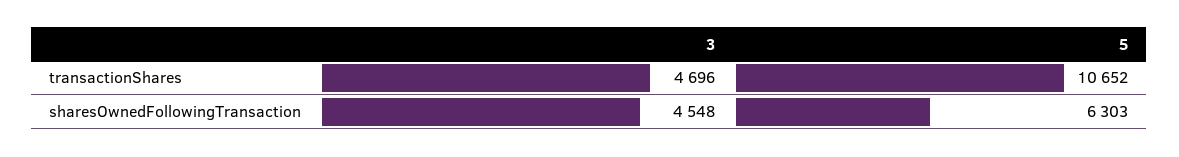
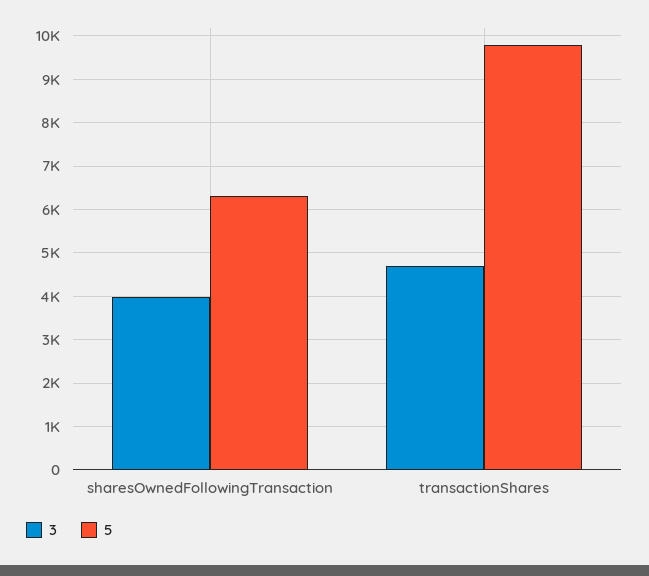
5, transactionShares: 10652 -> 9800
3, sharesOwnedFollowingTransaction: 4548 -> 4000

